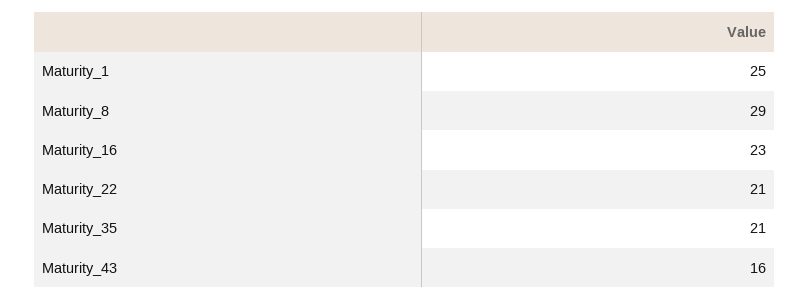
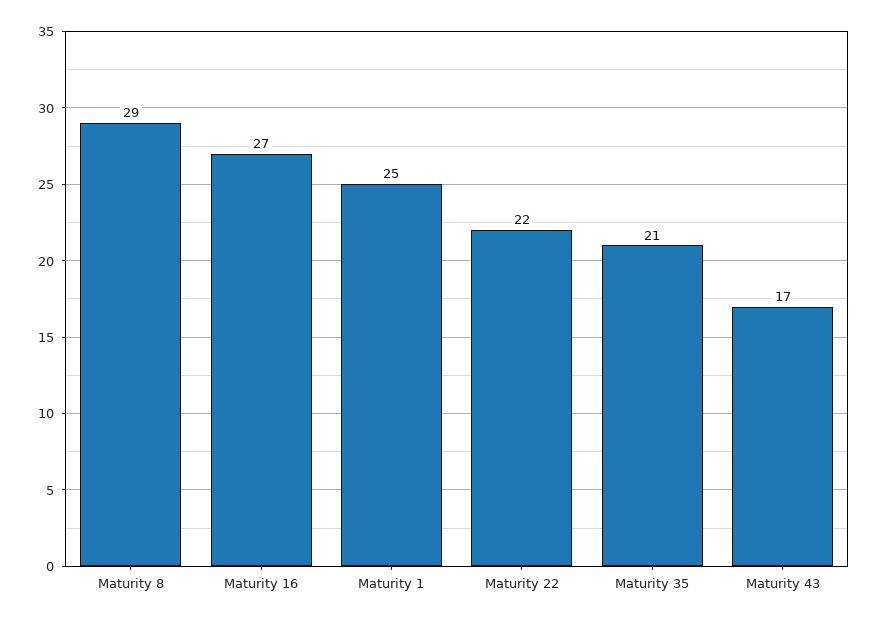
Maturity_16: 23 -> 27
Maturity_22: 21 -> 22
Maturity_43: 16 -> 17

